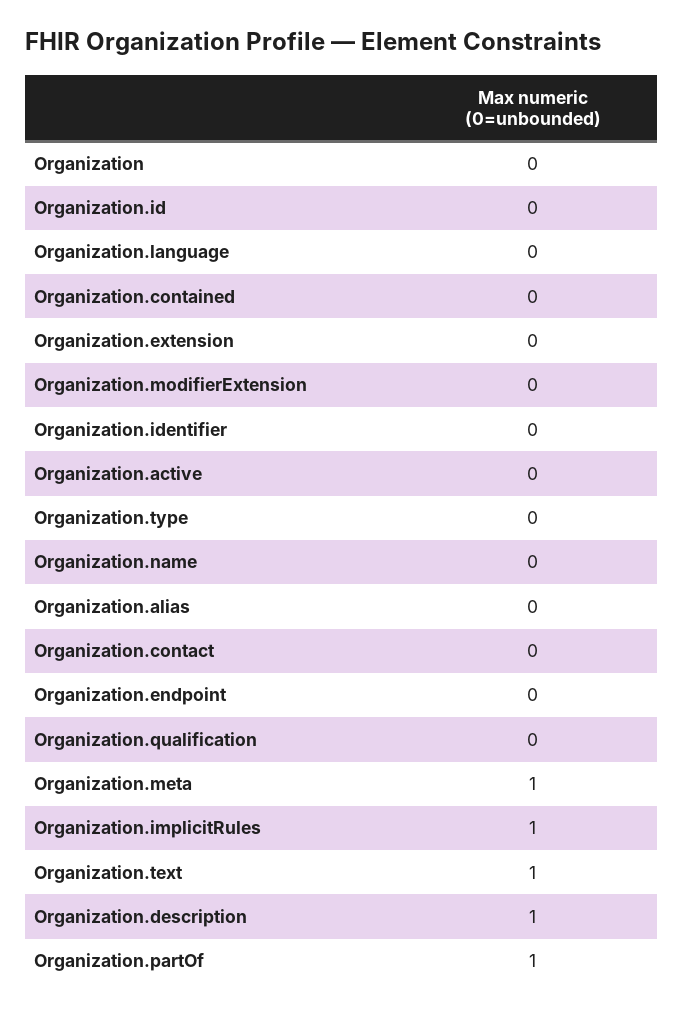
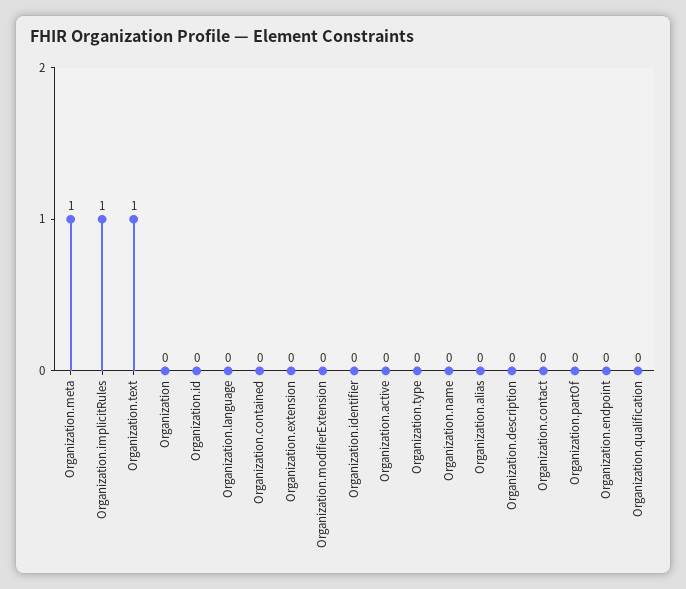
Organization.description: 1 -> 0
Organization.partOf: 1 -> 0

